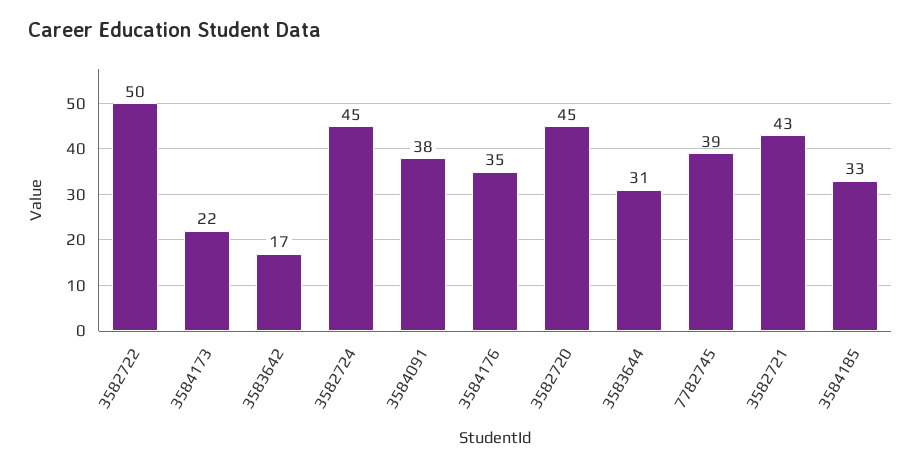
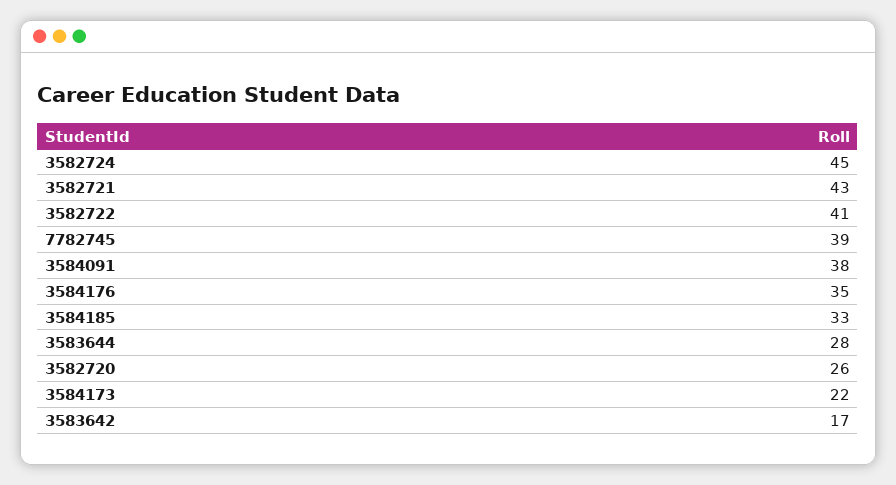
3582722: 50 -> 41
3582720: 45 -> 26
3583644: 31 -> 28

